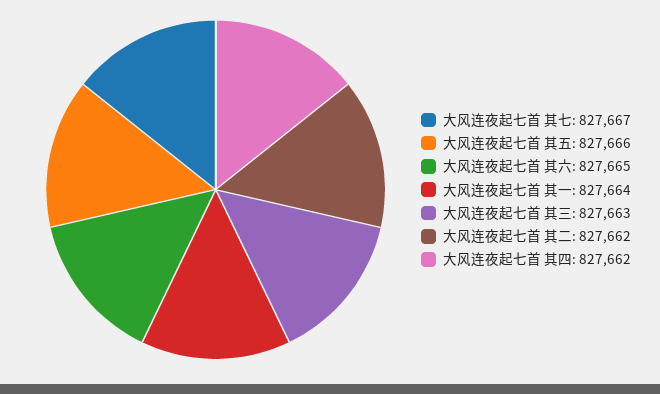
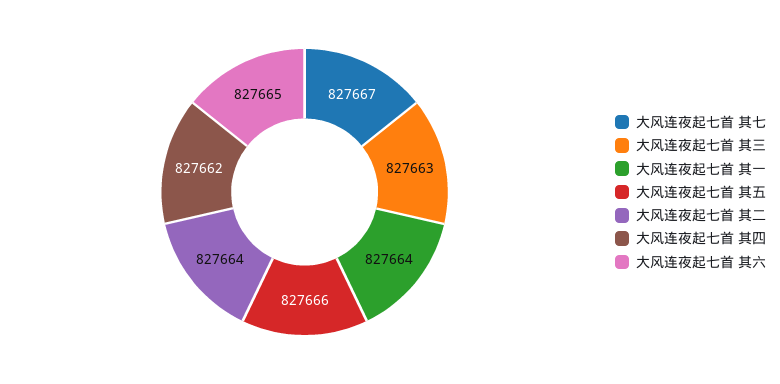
大风连夜起七首 其二: 827662 -> 827664

